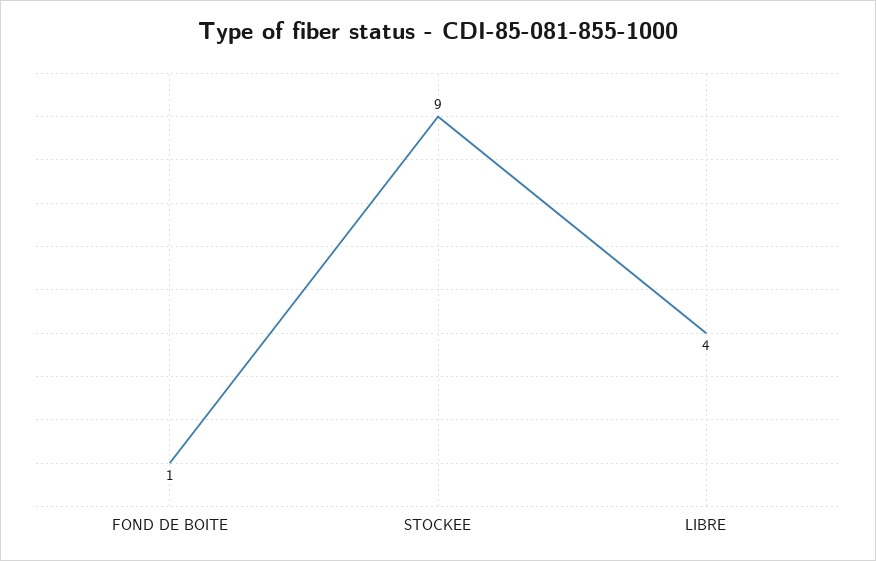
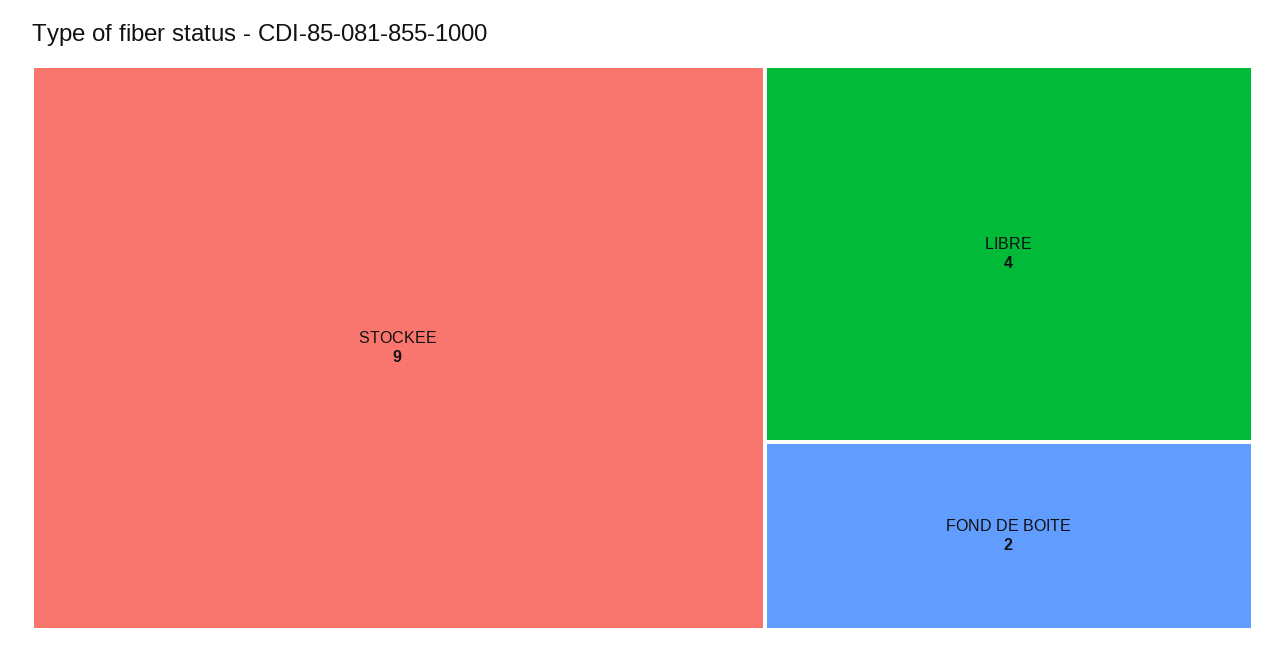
FOND DE BOITE: 1 -> 2

